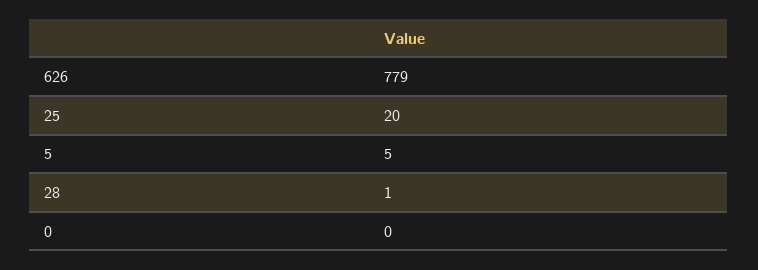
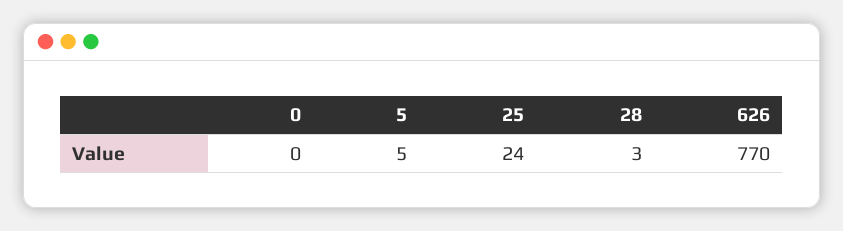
626: 779 -> 770
25: 20 -> 24
28: 1 -> 3

